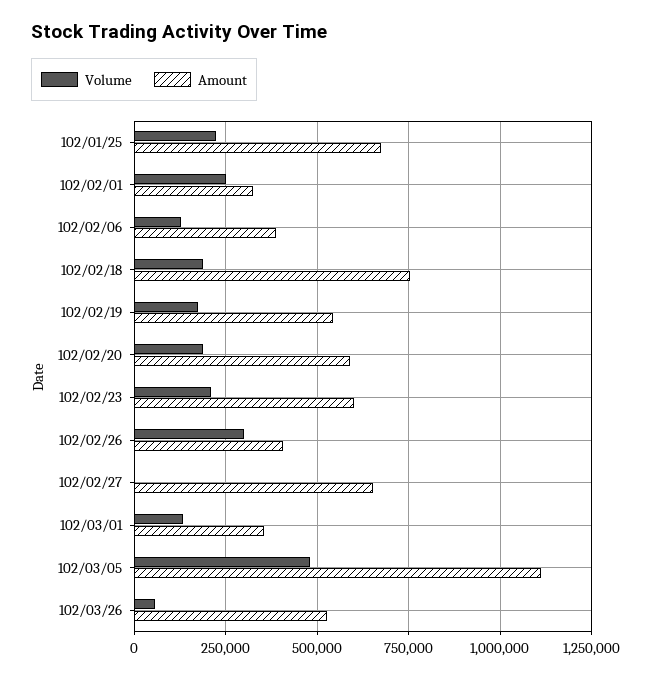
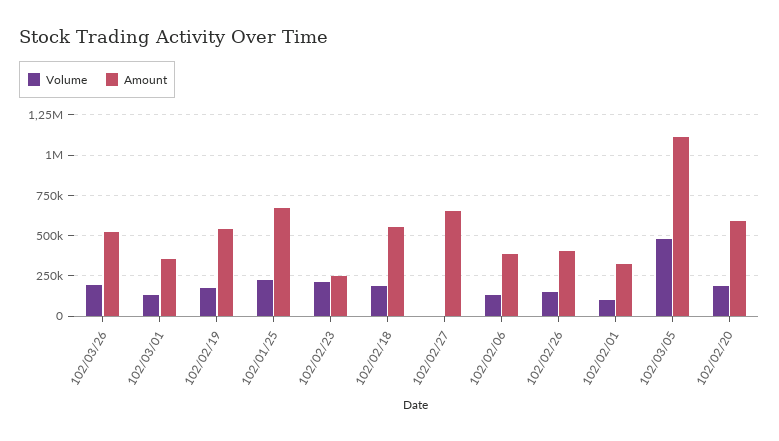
Volume, 102/02/01: 250000 -> 100000
Amount, 102/02/18: 750000 -> 550000
Amount, 102/02/23: 600000 -> 250000
Volume, 102/02/26: 300000 -> 150000
Volume, 102/03/26: 50000 -> 200000

